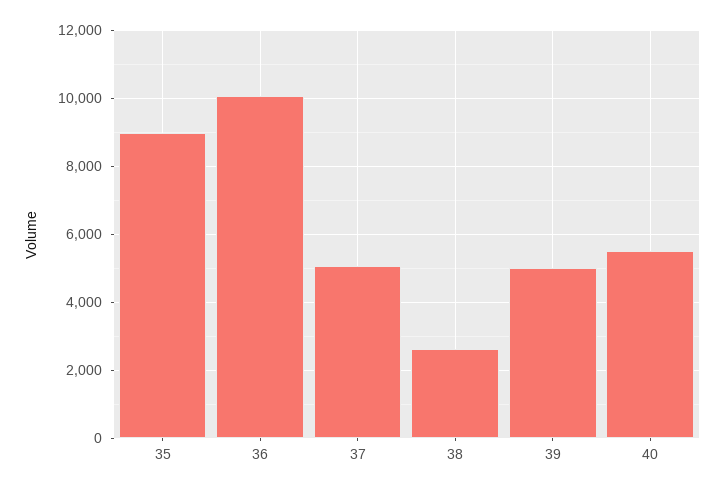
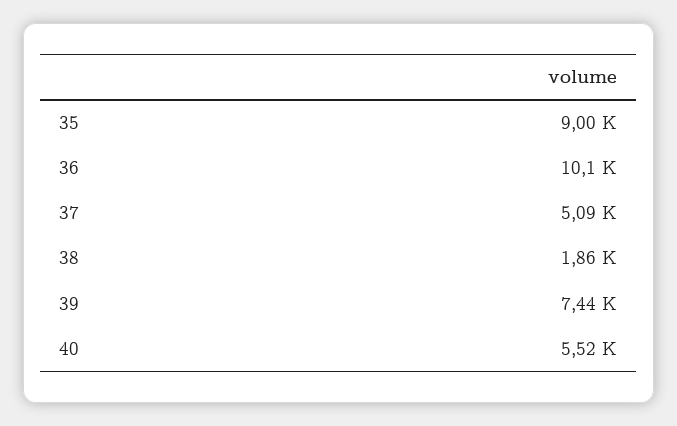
38: 2600 -> 1860
39: 5000 -> 7440

